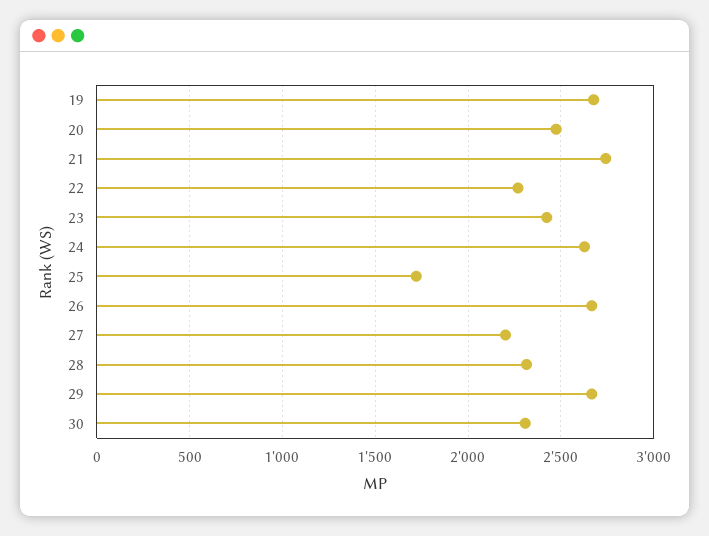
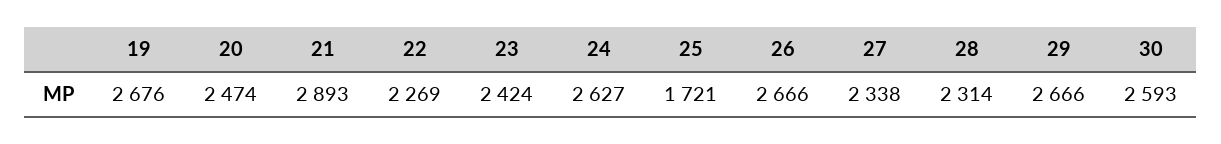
21: 2750 -> 2893
27: 2200 -> 2338
30: 2300 -> 2593

